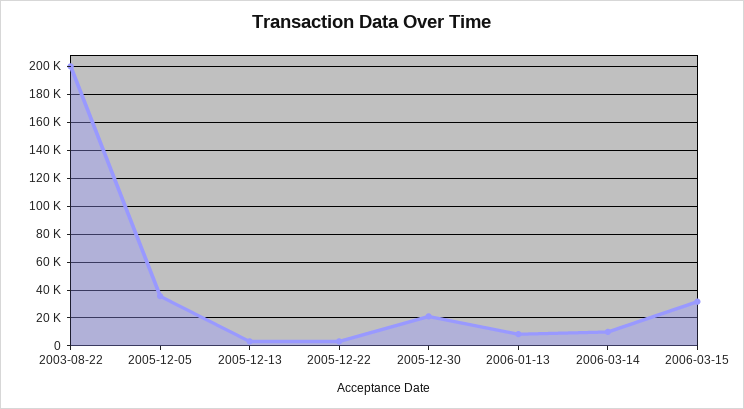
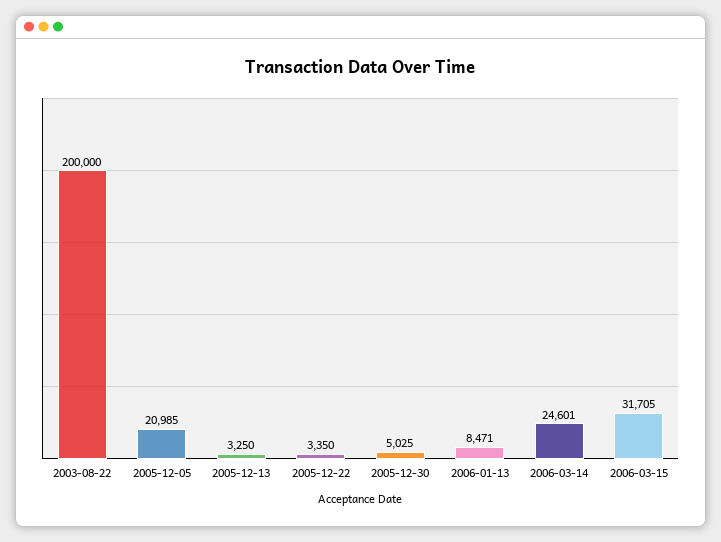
2005-12-05: 35000 -> 20985
2005-12-30: 20000 -> 5025
2006-03-14: 10000 -> 24601

